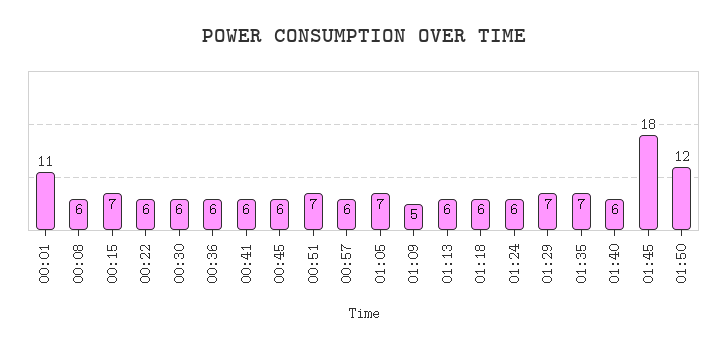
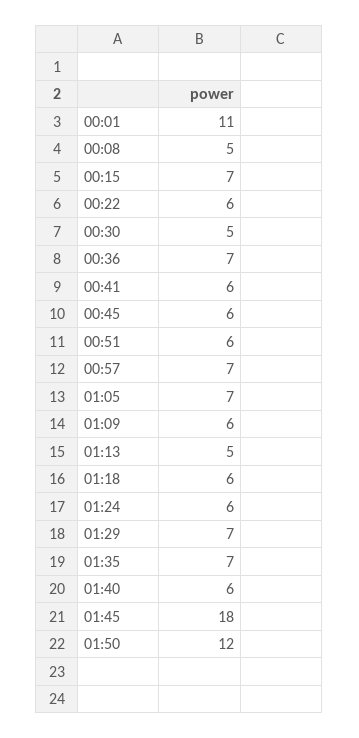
00:08: 6 -> 5
00:30: 6 -> 5
00:36: 6 -> 7
00:51: 7 -> 6
00:57: 6 -> 7
01:09: 5 -> 6
01:13: 6 -> 5

